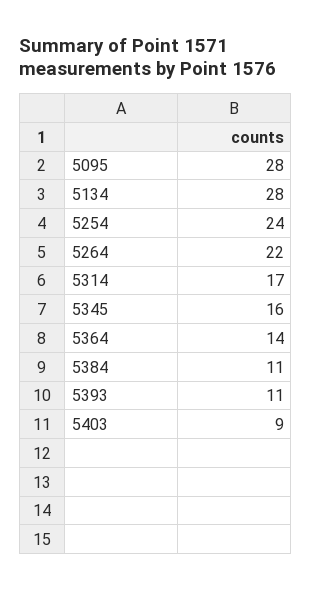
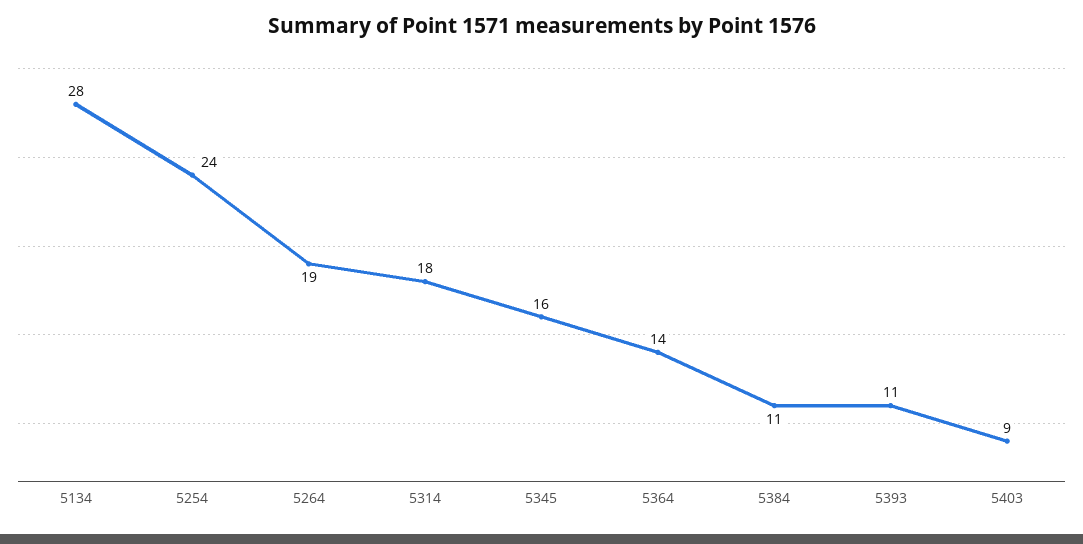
5095: 28 -> none
5264: 22 -> 19
5314: 17 -> 18

